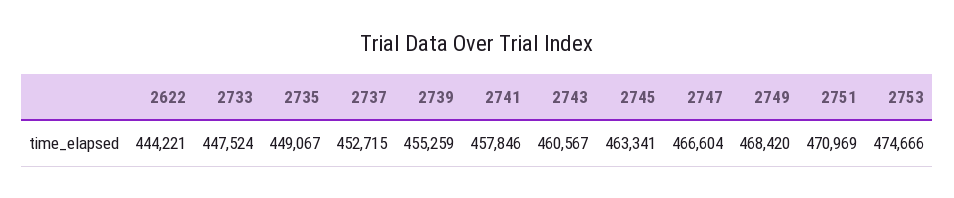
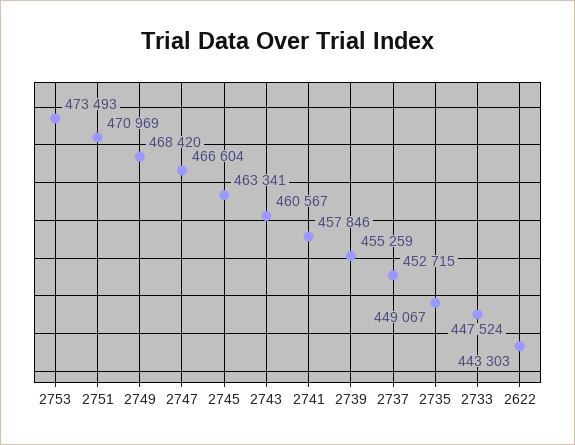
2622: 444221 -> 443303
2753: 474666 -> 473493

